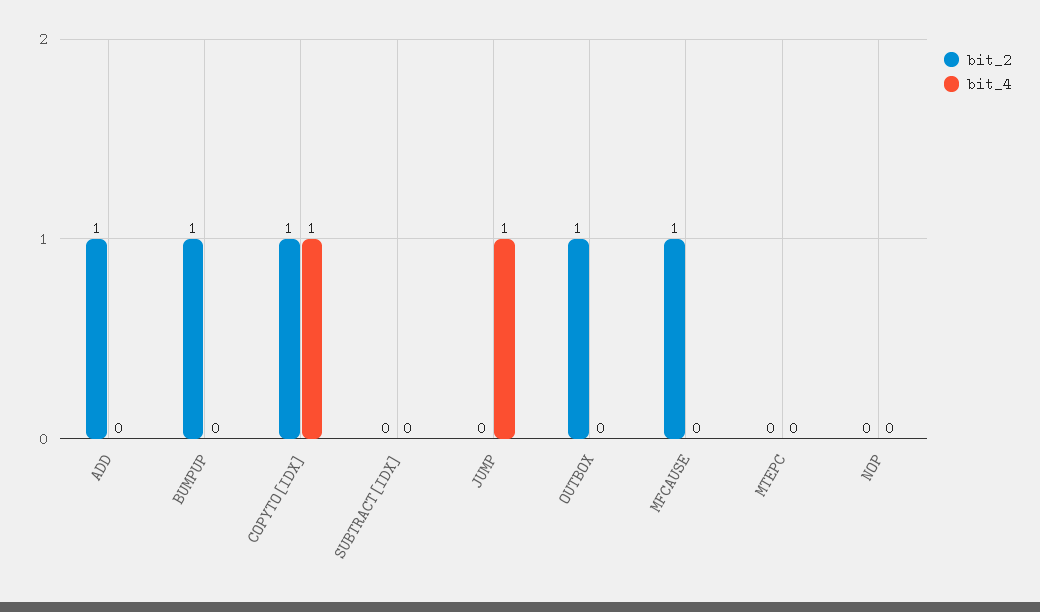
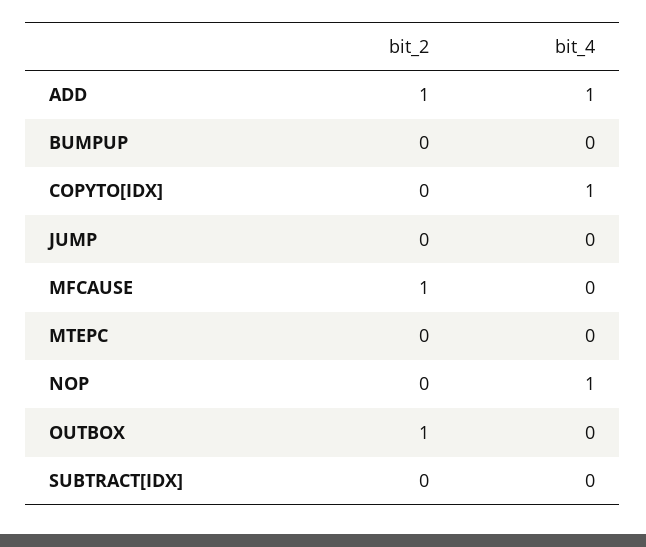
bit_4, ADD: 0 -> 1
bit_2, BUMPUP: 1 -> 0
bit_2, COPYTO[IDX]: 1 -> 0
bit_4, JUMP: 1 -> 0
bit_4, NOP: 0 -> 1

